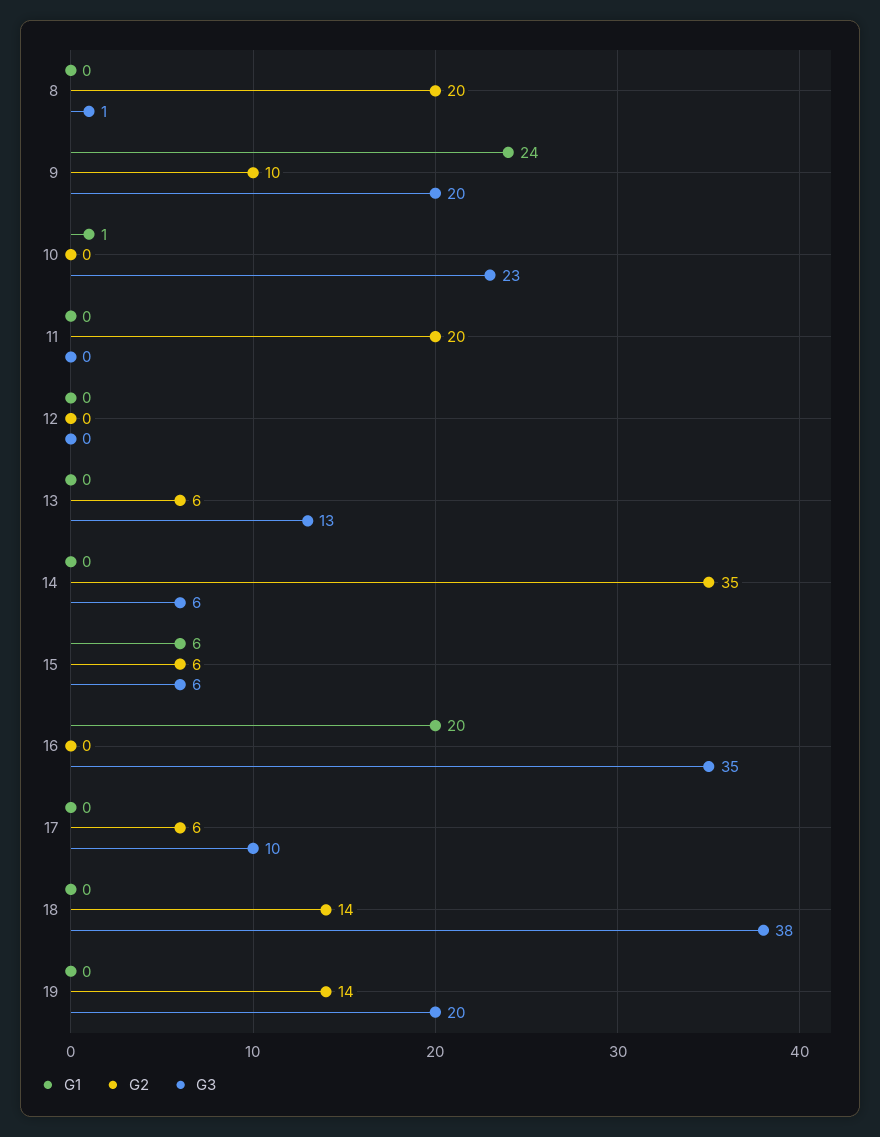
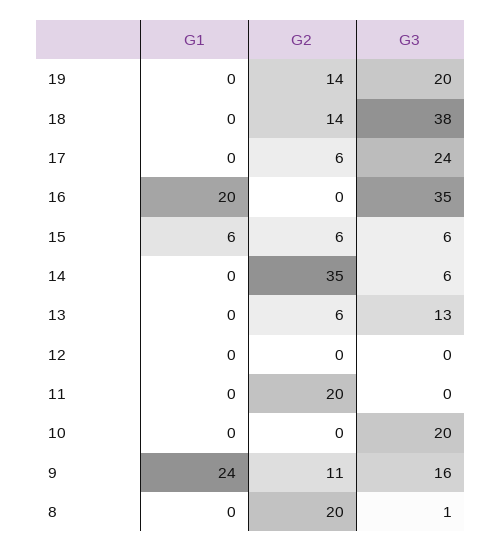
G2, 9: 10 -> 11
G3, 9: 20 -> 16
G1, 10: 1 -> 0
G3, 10: 23 -> 20
G3, 17: 10 -> 24

